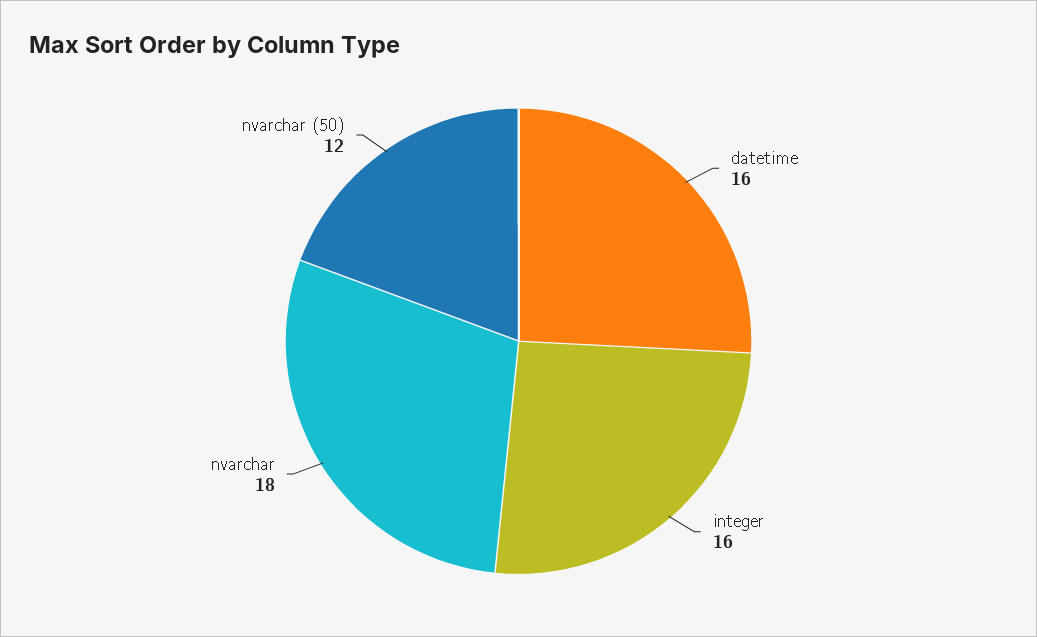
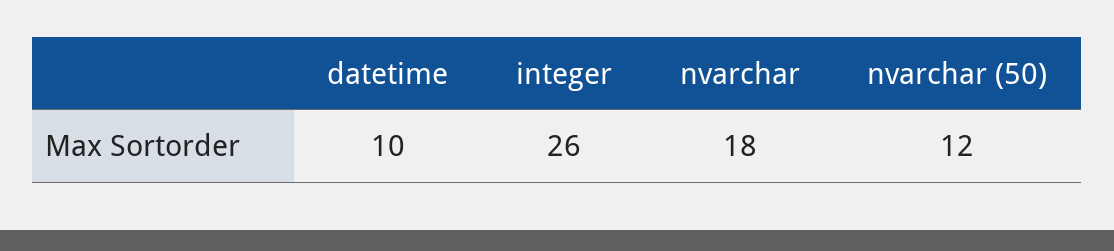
datetime: 16 -> 10
integer: 16 -> 26

